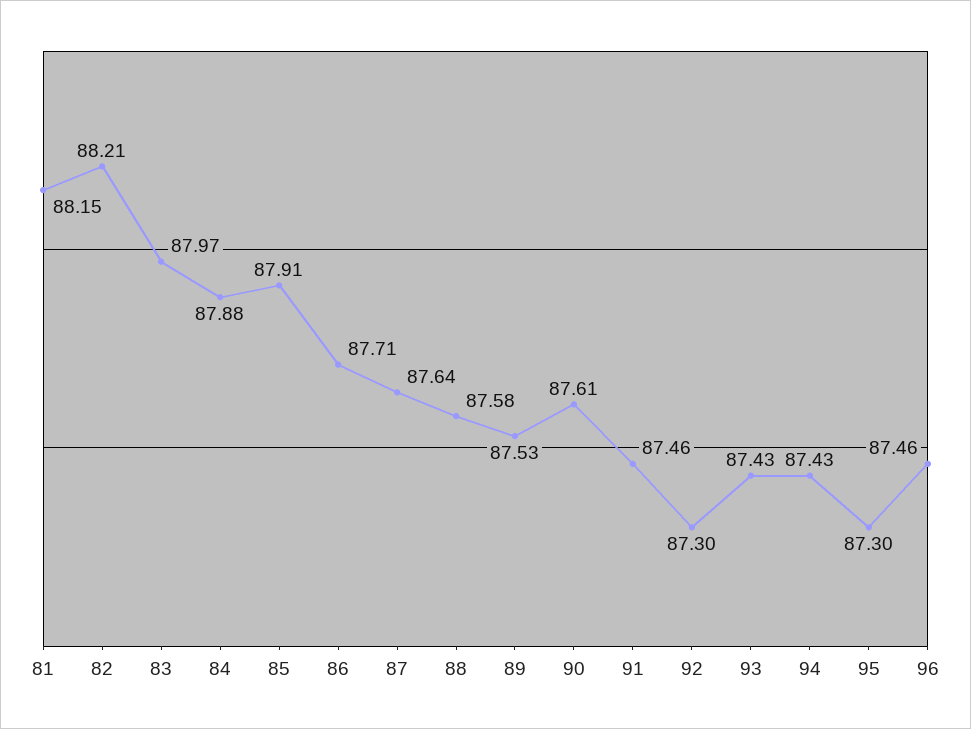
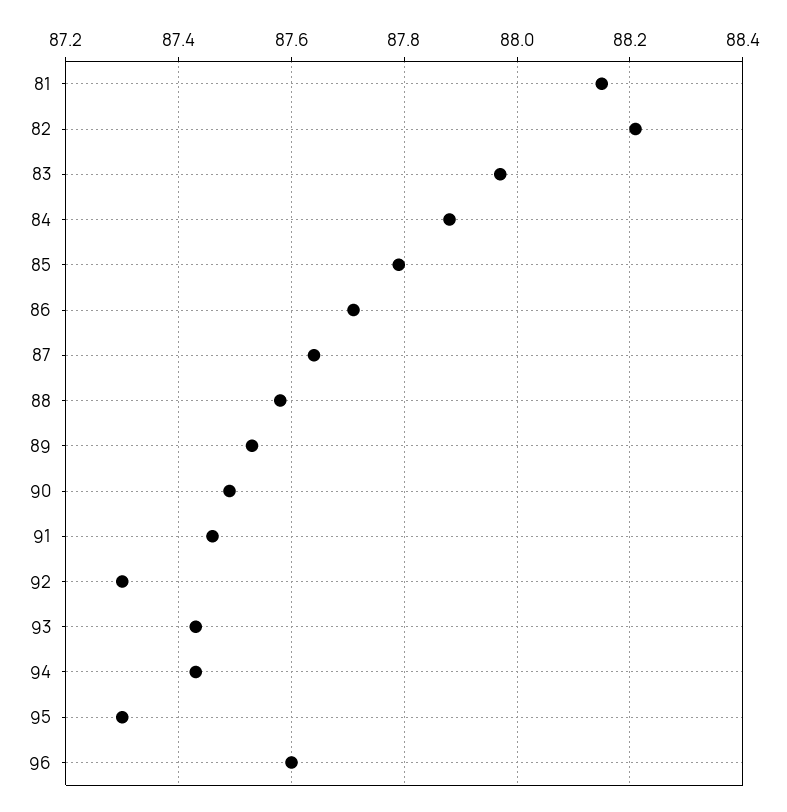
85: 87.91 -> 87.8
90: 87.61 -> 87.5
96: 87.46 -> 87.6

